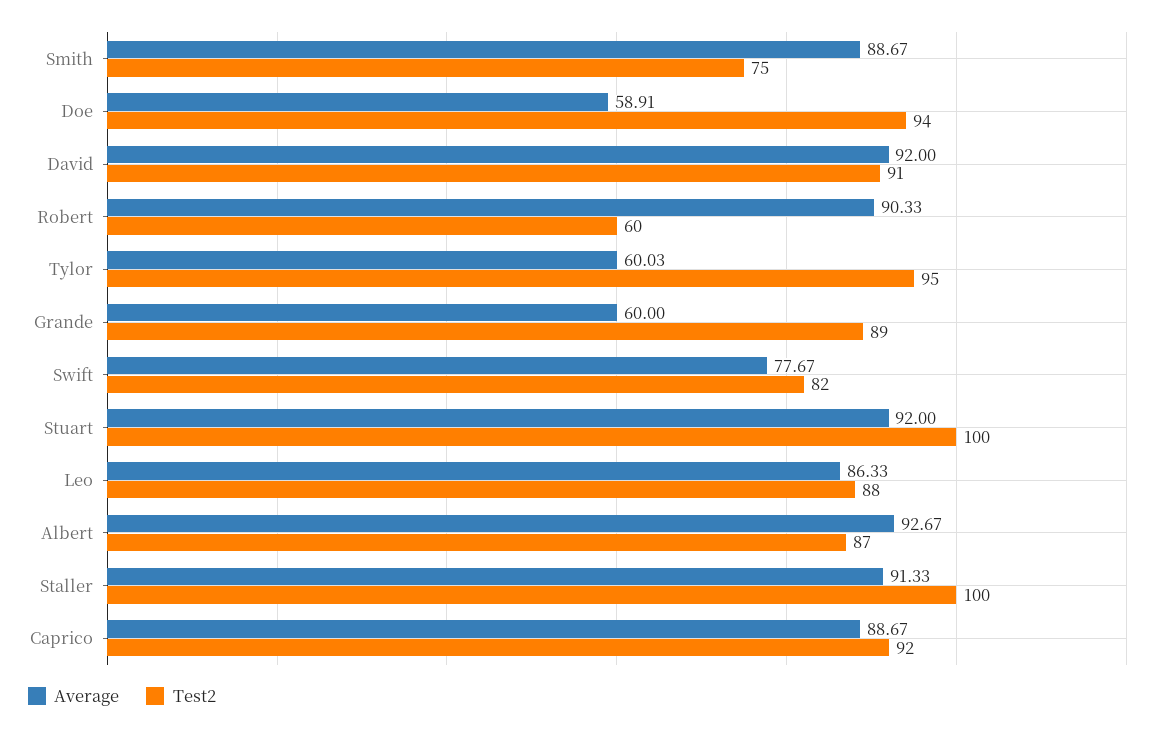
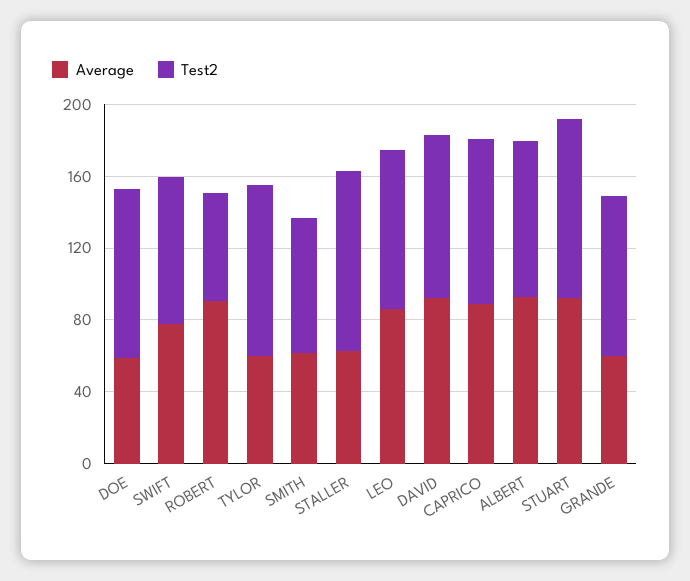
Average, Smith: 88.67 -> 60
Average, Staller: 91.33 -> 60

